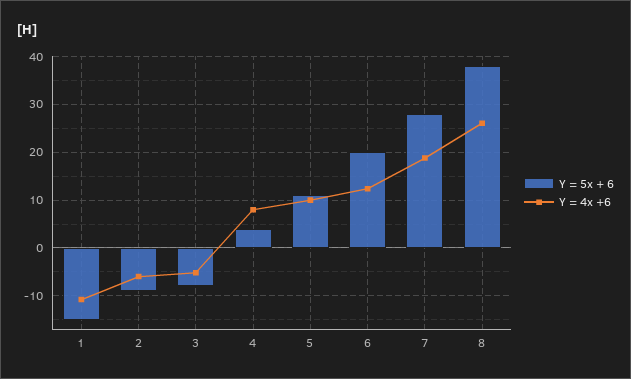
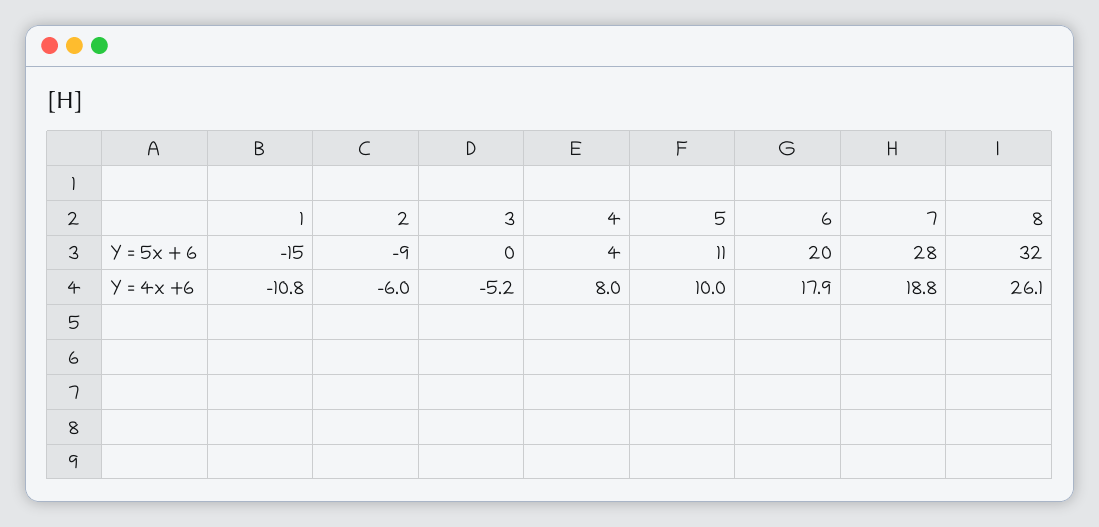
Y = 5x + 6, 3: -8 -> 0
Y = 4x +6, 6: 12 -> 17.9
Y = 5x + 6, 8: 38 -> 32

